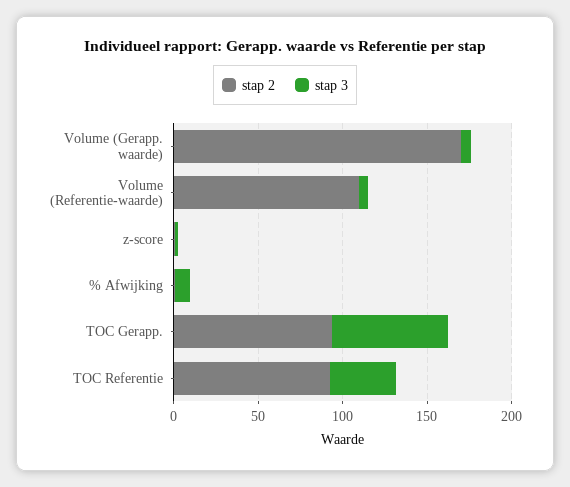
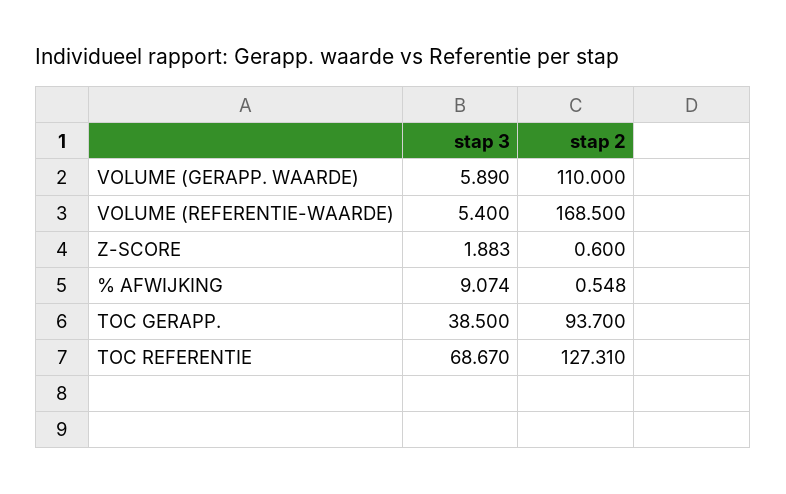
stap 2, Volume (Gerapp. waarde): 170 -> 110
stap 2, Volume (Referentie-waarde): 110 -> 168.5
stap 3, TOC Gerapp.: 70 -> 38.5
stap 2, TOC Referentie: 90 -> 127.31
stap 3, TOC Referentie: 40 -> 68.67

